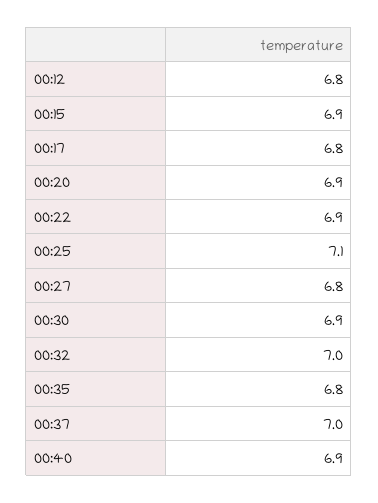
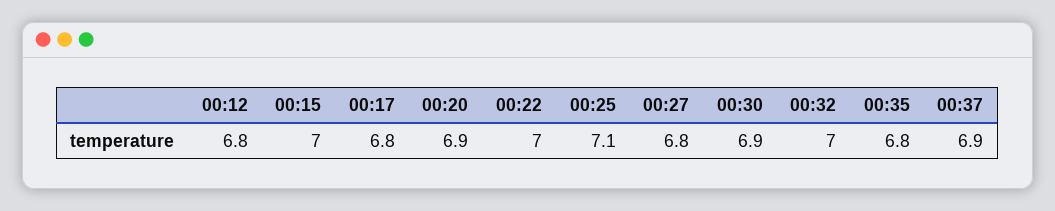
00:15: 6.9 -> 7
00:22: 6.9 -> 7
00:37: 7 -> 6.9
00:40: 6.9 -> none

